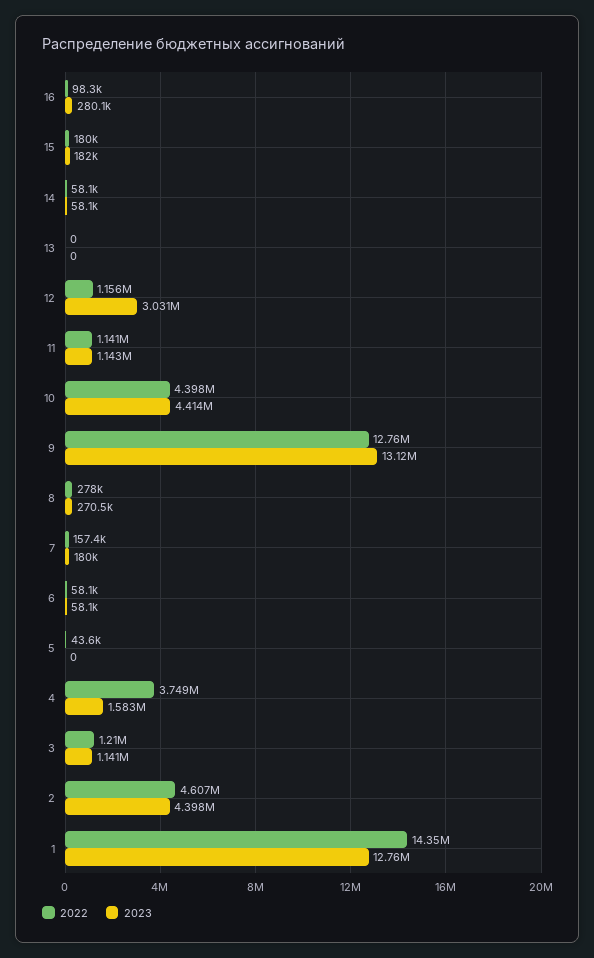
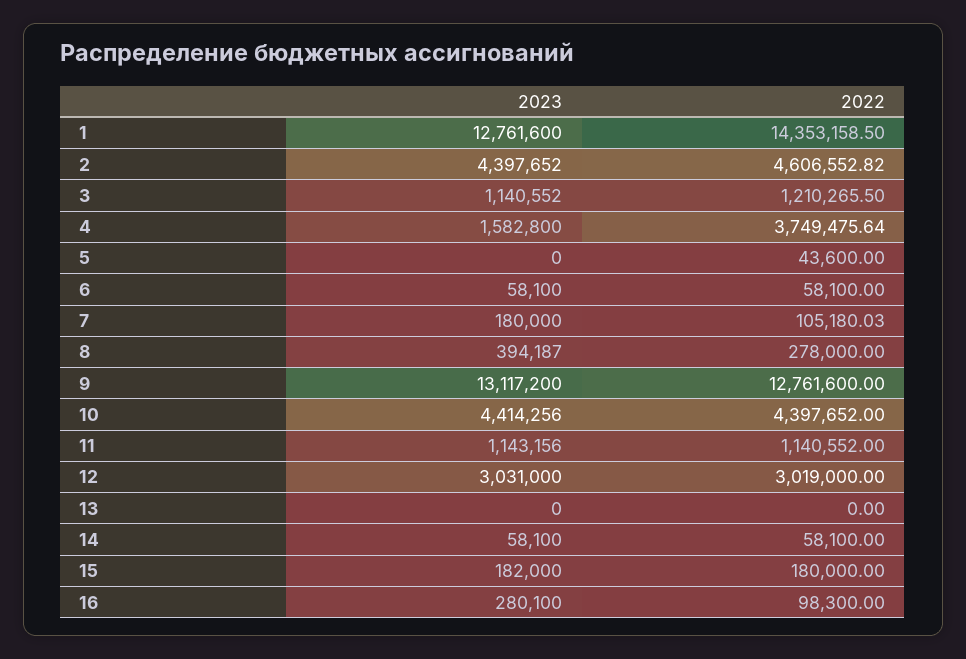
2022, 12: 1156000 -> 3019000
2023, 8: 270500 -> 394187
2022, 7: 157400 -> 105180.03

